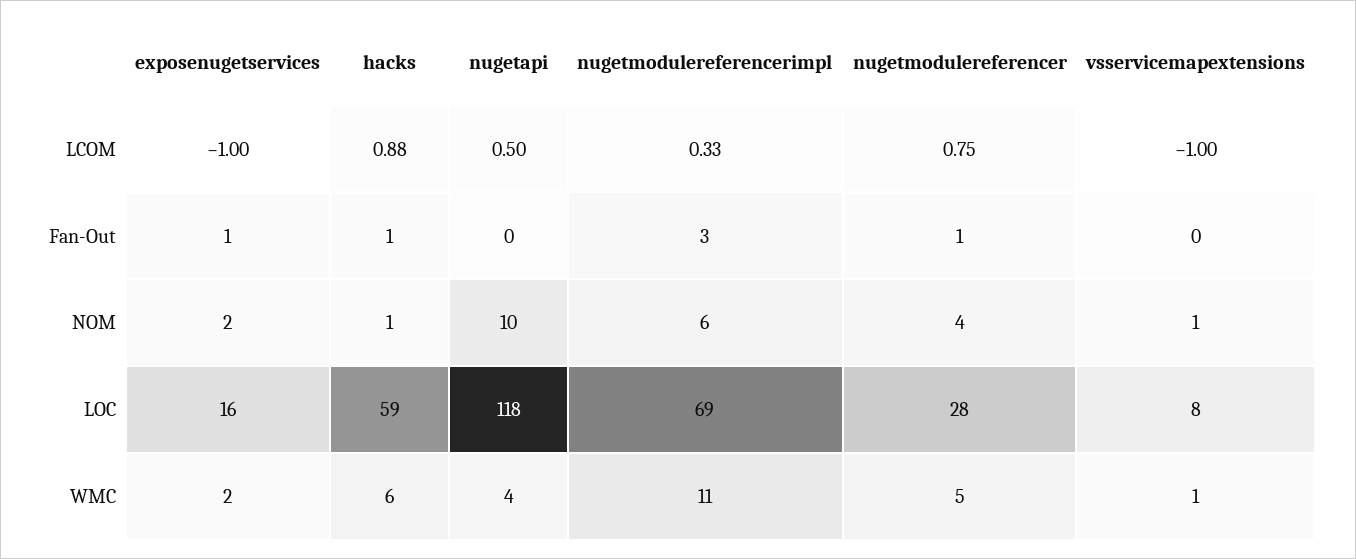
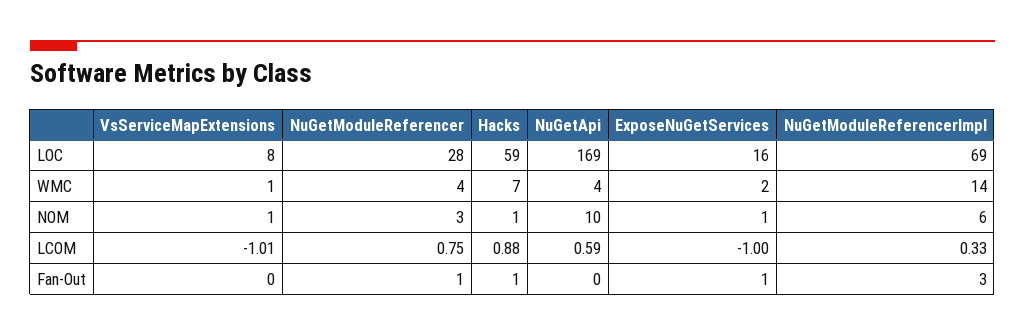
nugetapi, LCOM: 0.5 -> 0.59
vsservicemapextensions, LCOM: -1 -> -1.01
exposenugetservices, NOM: 2 -> 1
nugetmodulereferencer, NOM: 4 -> 3
nugetapi, LOC: 118 -> 169
hacks, WMC: 6 -> 7
nugetmodulereferencerimpl, WMC: 11 -> 14
nugetmodulereferencer, WMC: 5 -> 4

